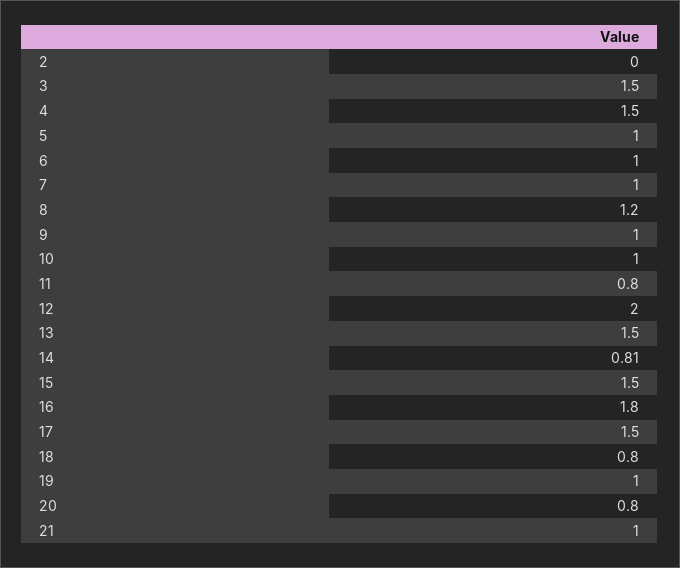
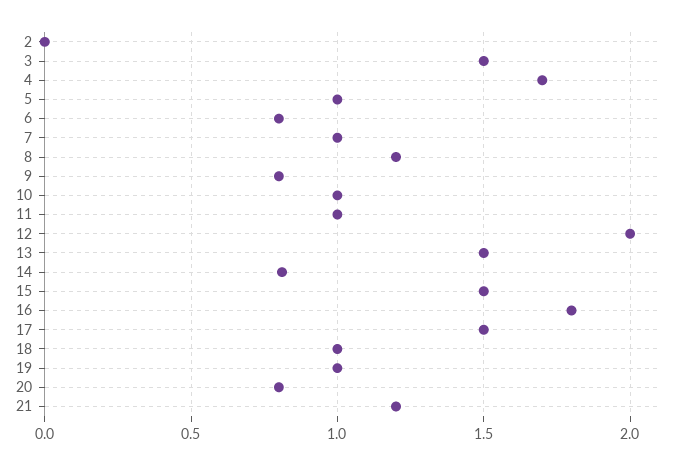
4: 1.5 -> 1.7
6: 1 -> 0.8
9: 1 -> 0.8
11: 0.8 -> 1
18: 0.8 -> 1
21: 1 -> 1.2

